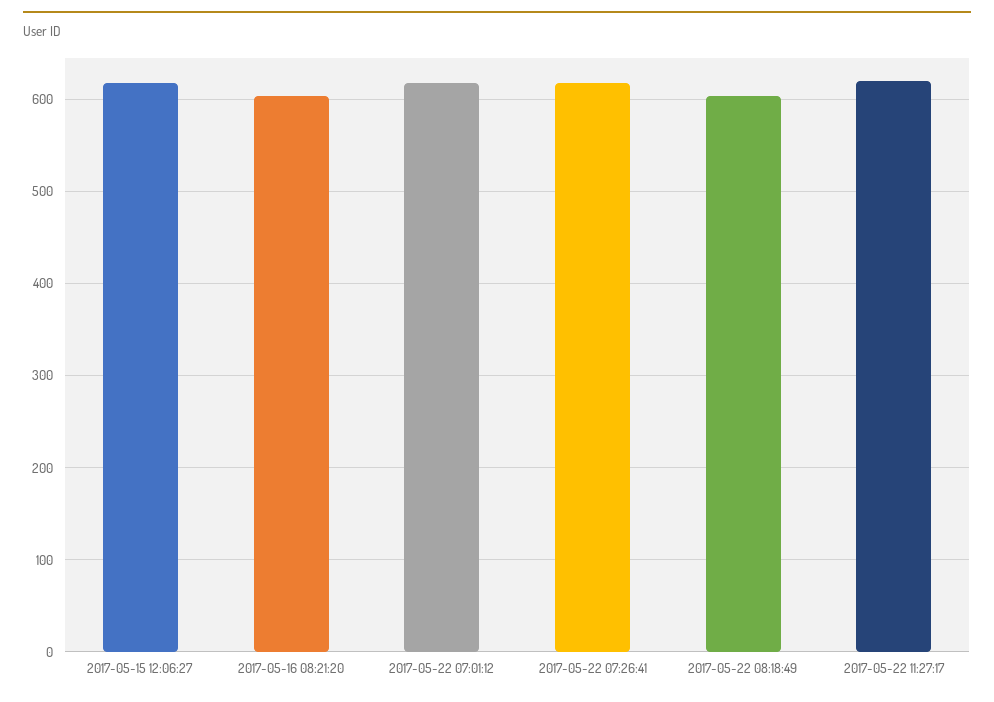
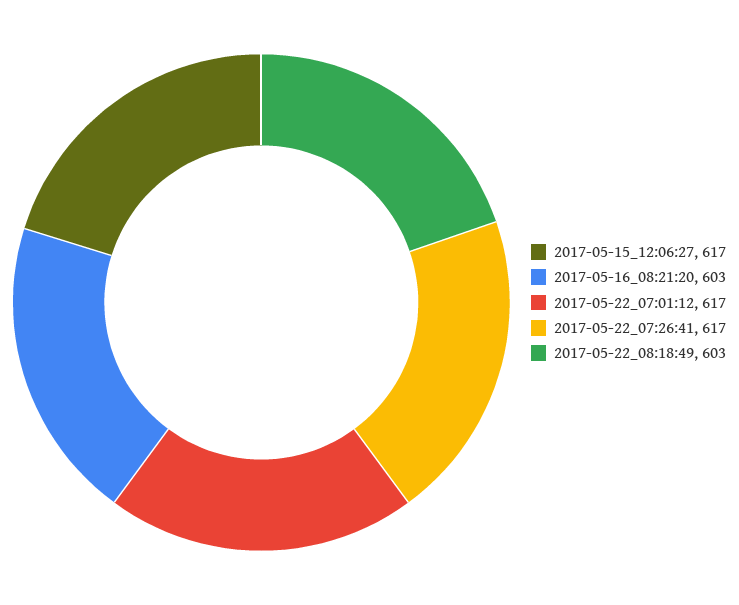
2017-05-22 11:27:17: 620 -> none

